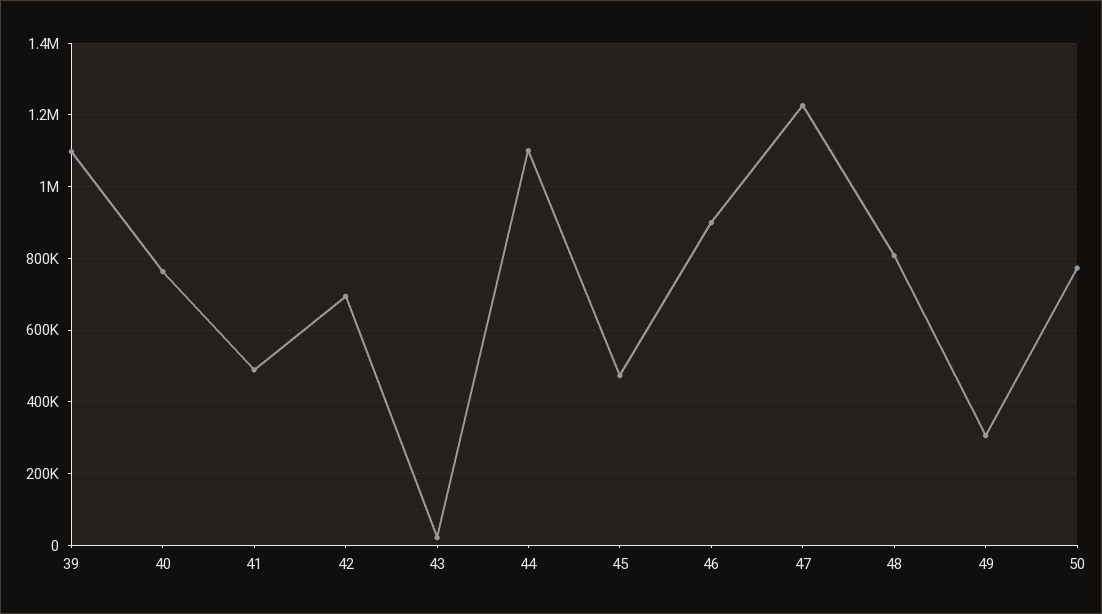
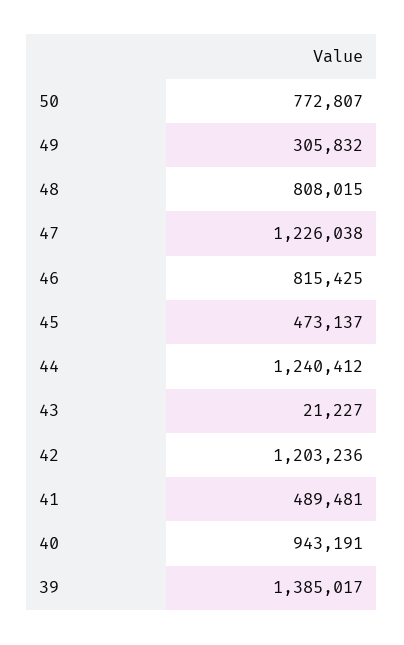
39: 1100000 -> 1385017
40: 760000 -> 943191
42: 700000 -> 1203236
44: 1100000 -> 1240412
46: 900000 -> 815425

